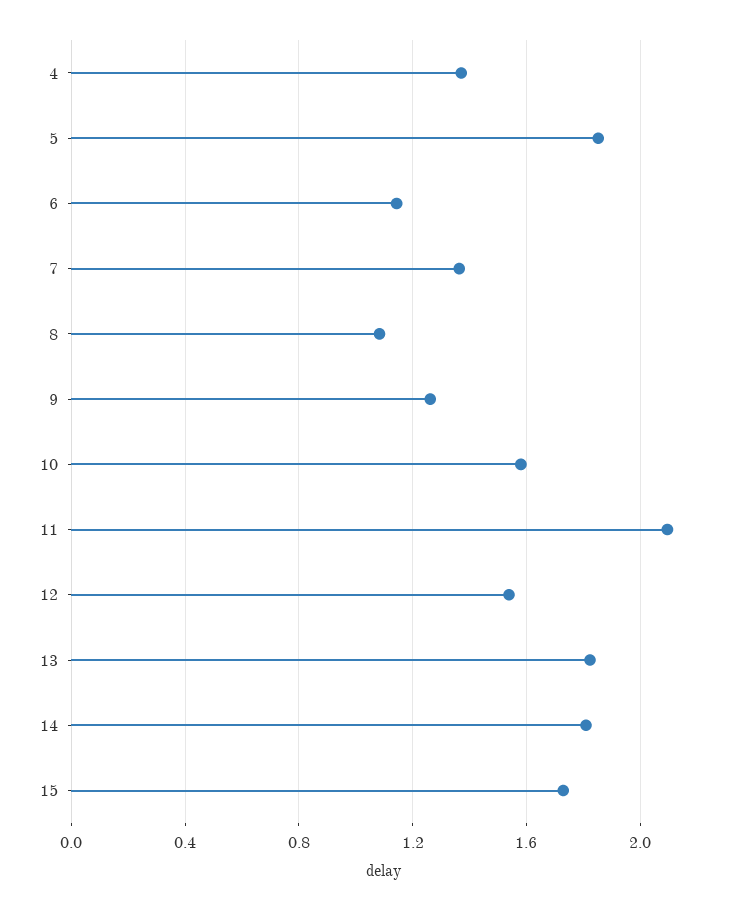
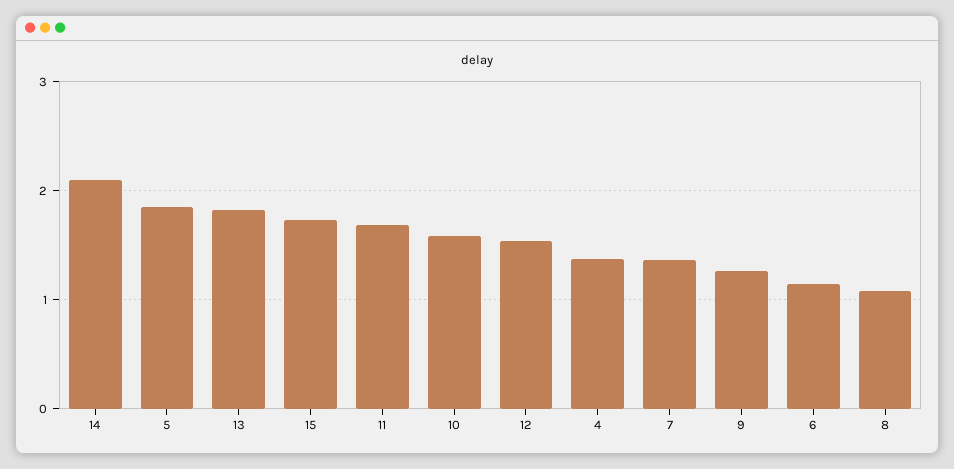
11: 2.1 -> 1.7
14: 1.8 -> 2.1

